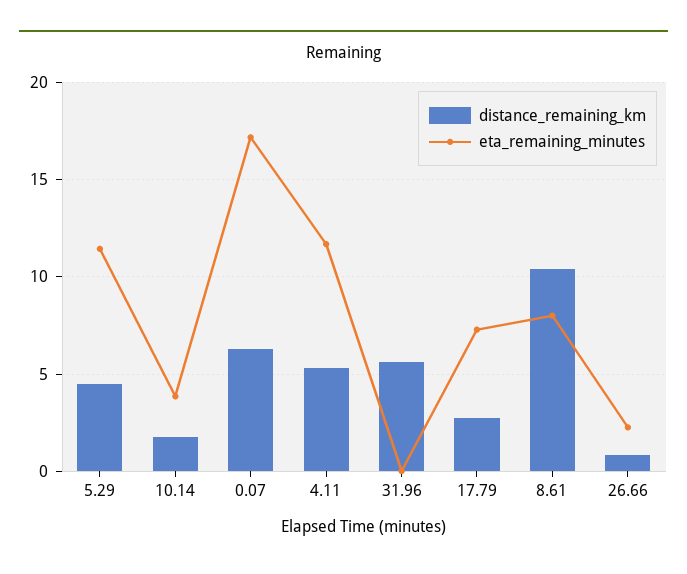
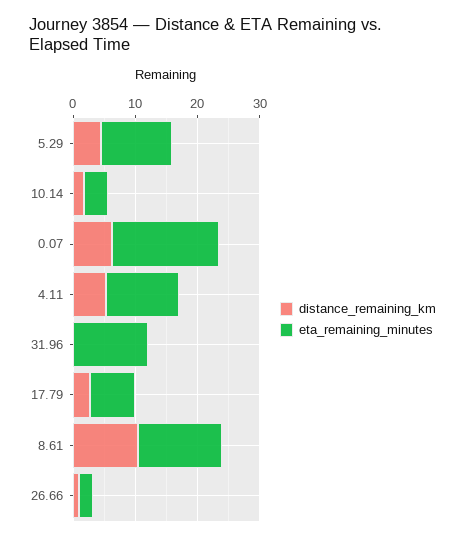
distance_remaining_km, 31.96: 5.5 -> 0
eta_remaining_minutes, 31.96: 0 -> 12
eta_remaining_minutes, 8.61: 8 -> 14

